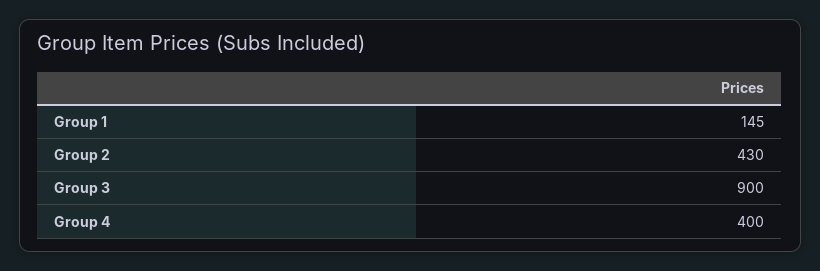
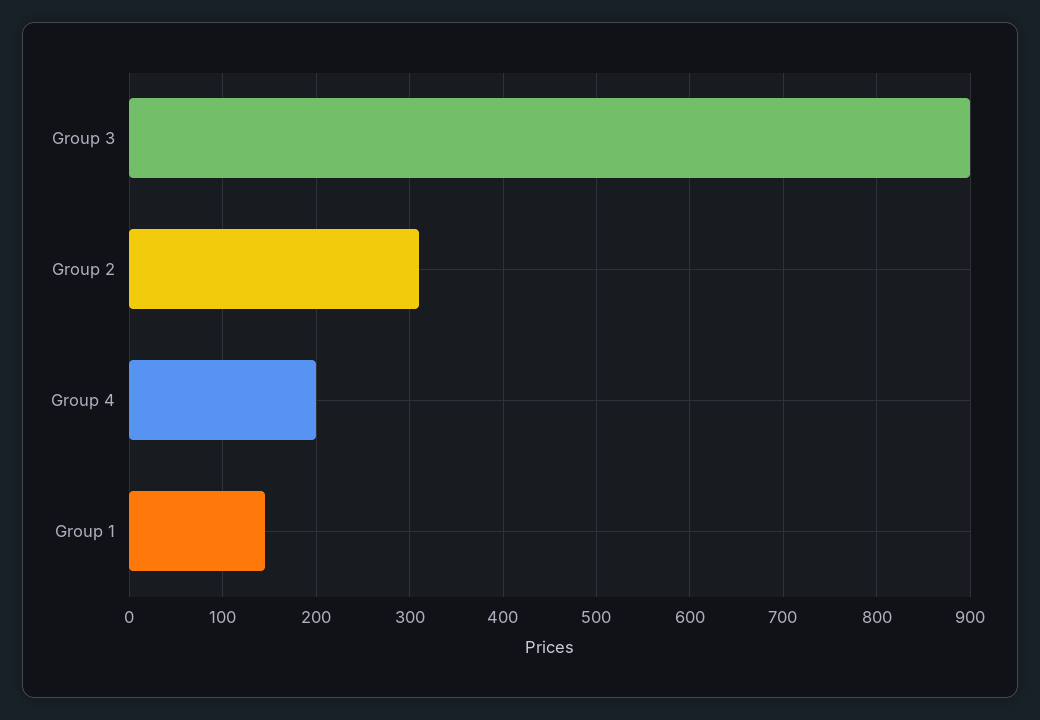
Group 2: 430 -> 310
Group 4: 400 -> 200

